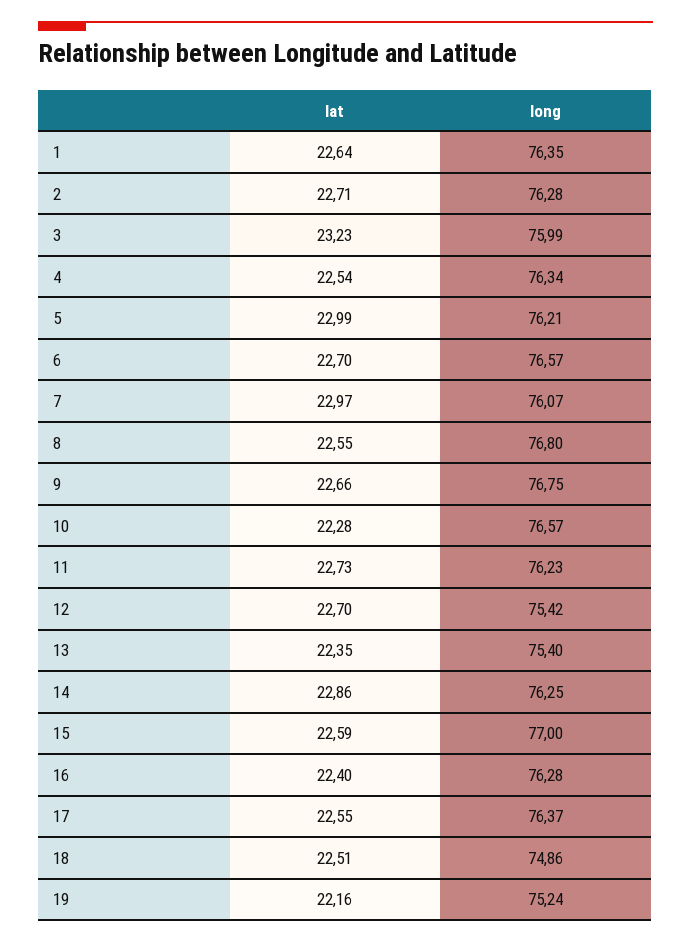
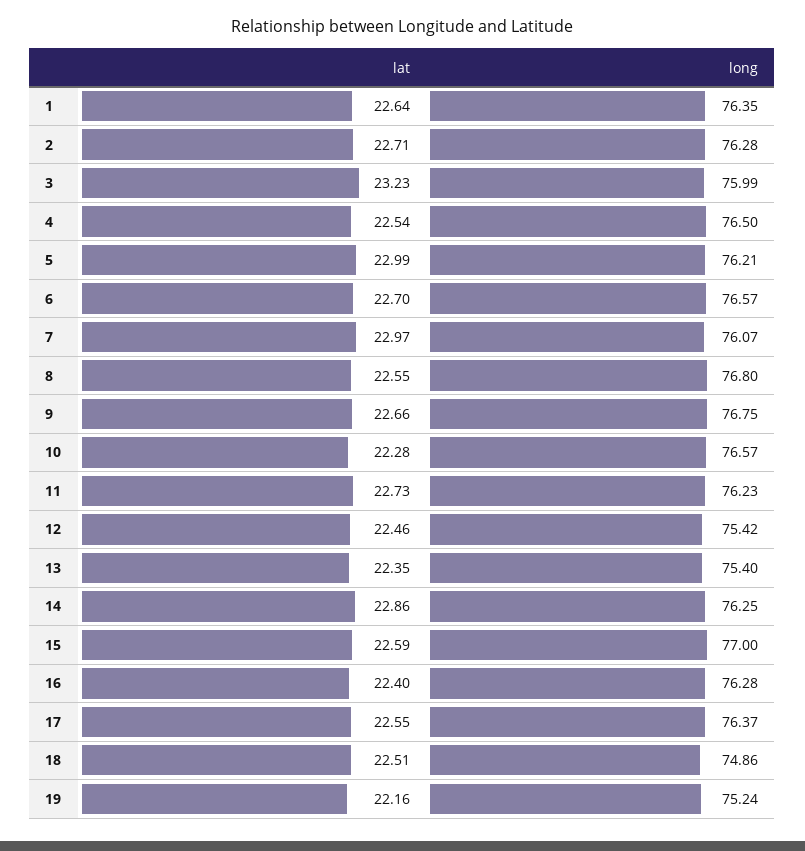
long, 4: 76.34 -> 76.5
lat, 12: 22.7 -> 22.46

